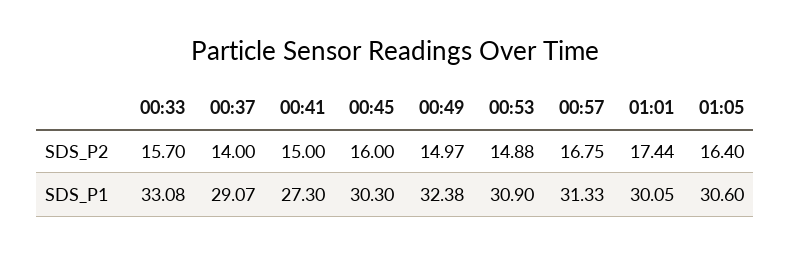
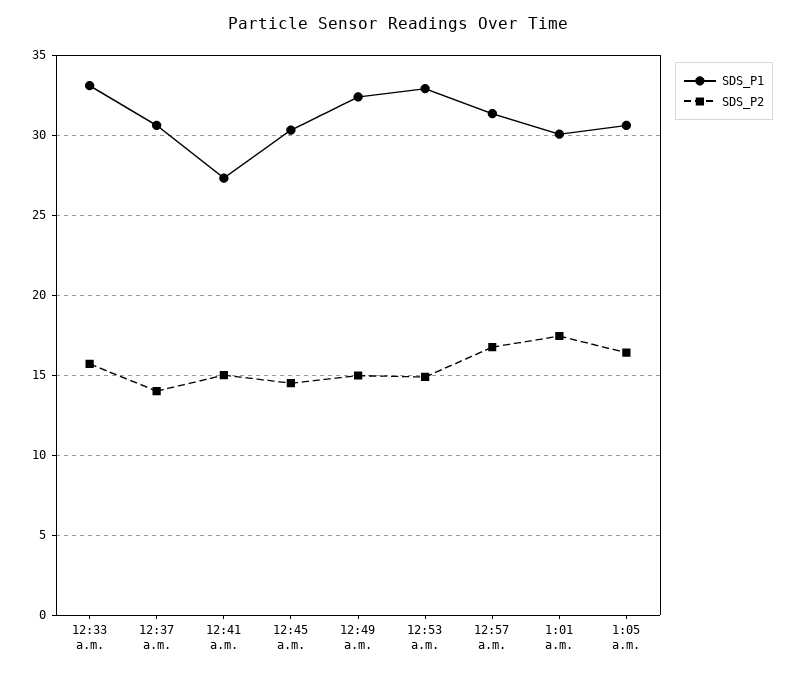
SDS_P2, 00:45: 16 -> 14.5
SDS_P1, 00:37: 29.07 -> 30.5
SDS_P1, 00:53: 30.9 -> 33

